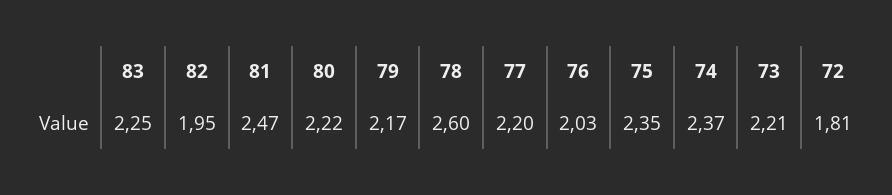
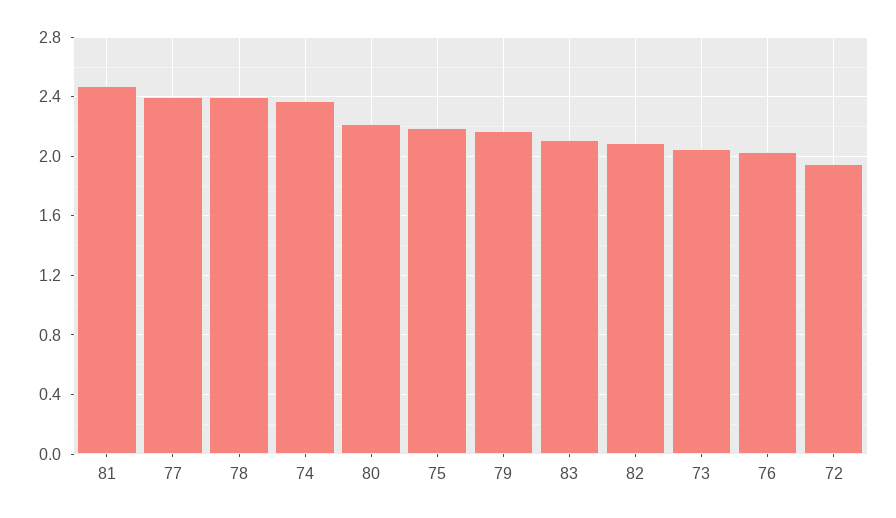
83: 2.25 -> 2.1
82: 1.95 -> 2.1
78: 2.6 -> 2.4
77: 2.2 -> 2.4
75: 2.35 -> 2.2
73: 2.21 -> 2.05
72: 1.81 -> 1.95

